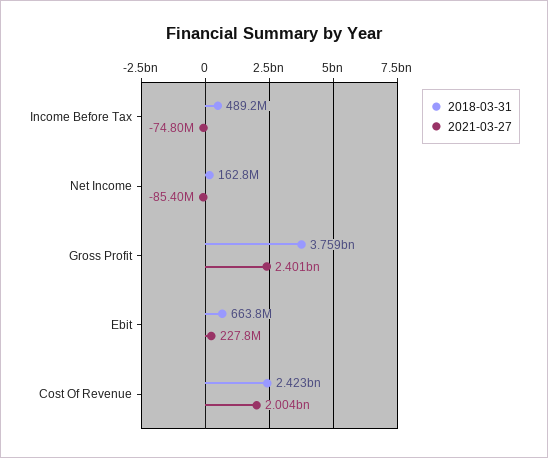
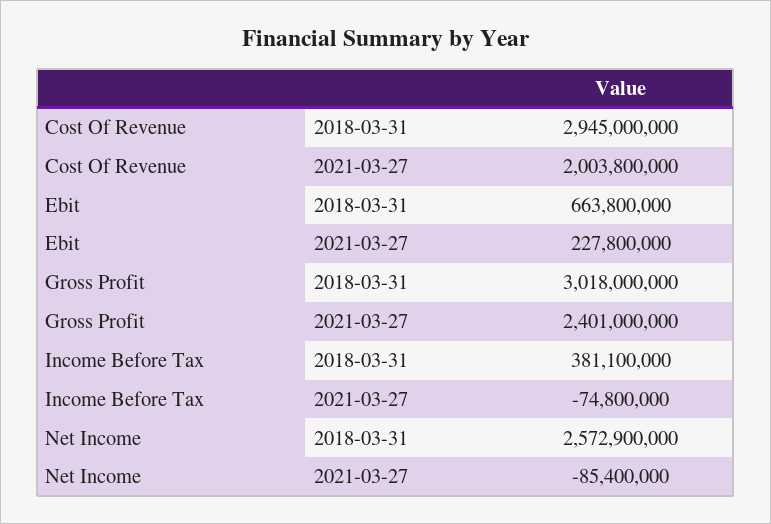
2018-03-31, Income Before Tax: 489200000 -> 381100000
2018-03-31, Net Income: 162800000 -> 2572900000
2018-03-31, Gross Profit: 3759000000 -> 3018000000
2018-03-31, Cost Of Revenue: 2423000000 -> 2945000000

